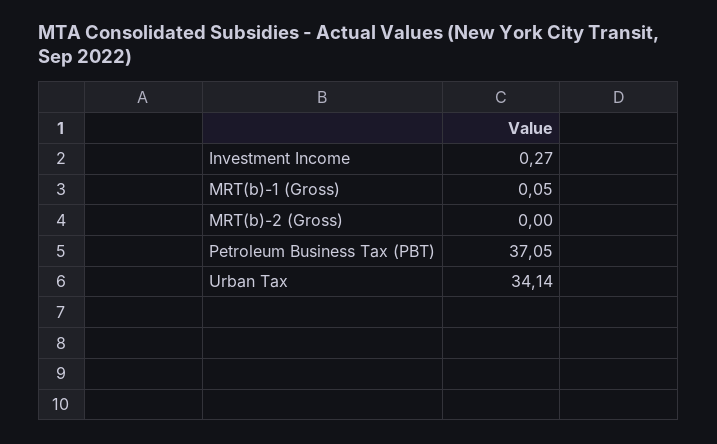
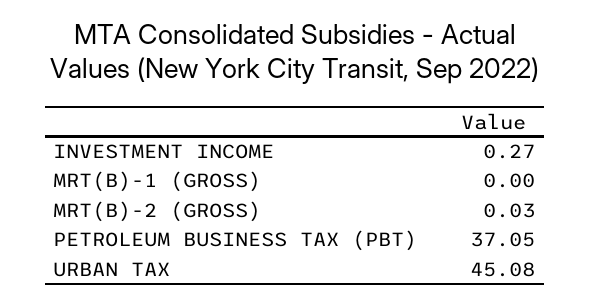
MRT(b)-1 (Gross): 0.05 -> 0
MRT(b)-2 (Gross): 0 -> 0.03
Urban Tax: 34.14 -> 45.08

